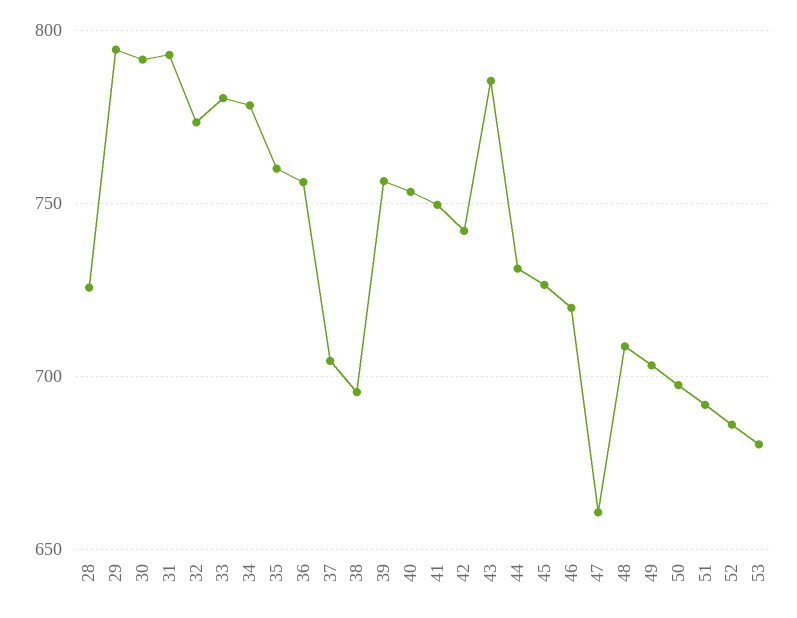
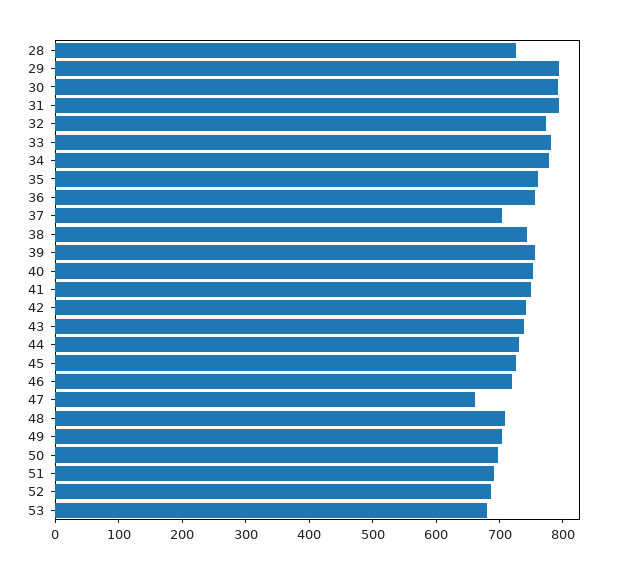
38: 695 -> 740
43: 785 -> 740

